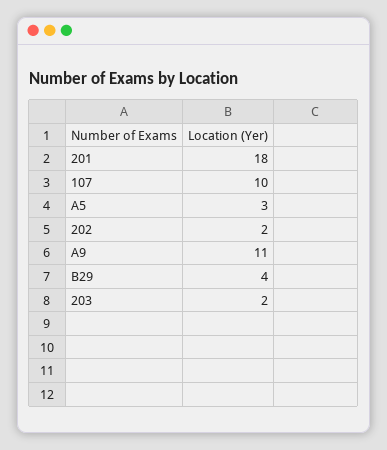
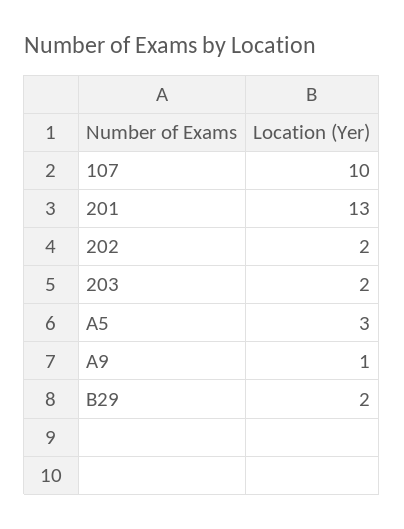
201: 18 -> 13
A9: 11 -> 1
B29: 4 -> 2

